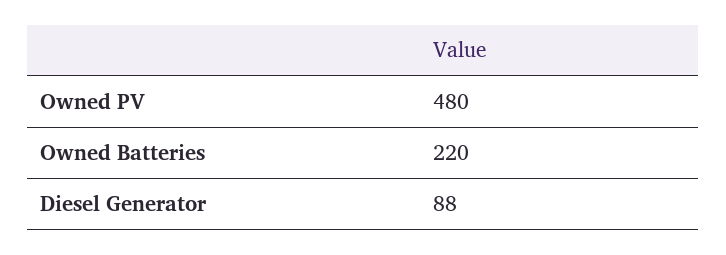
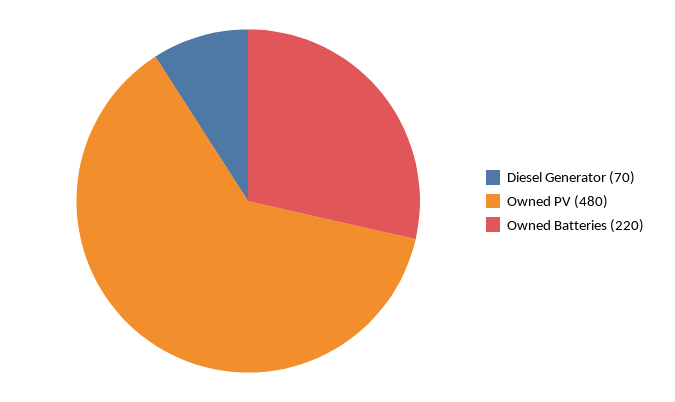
Diesel Generator: 88 -> 70

